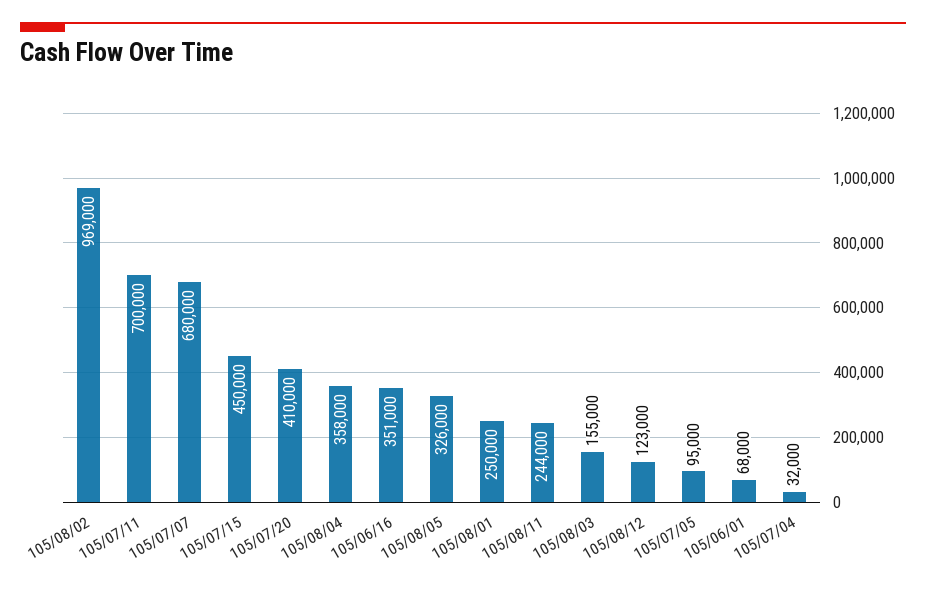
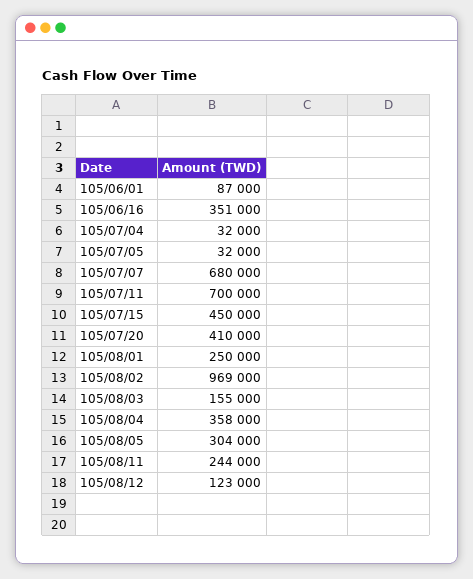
105/08/05: 326000 -> 304000
105/07/05: 95000 -> 32000
105/06/01: 68000 -> 87000

